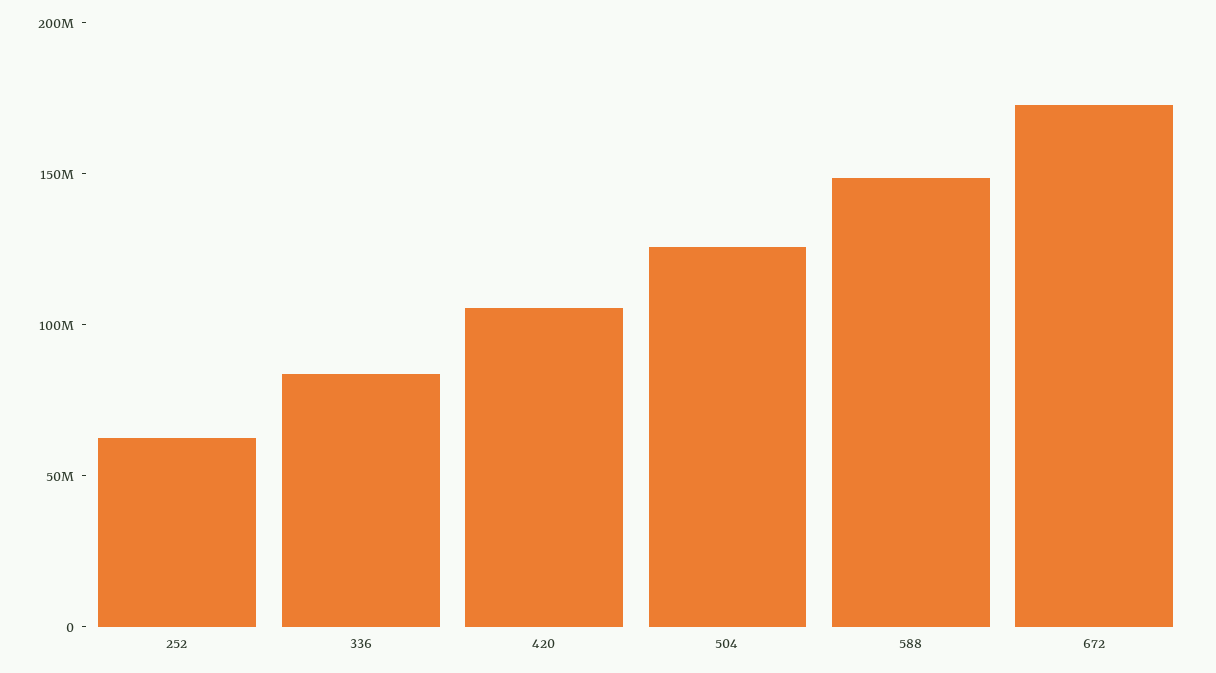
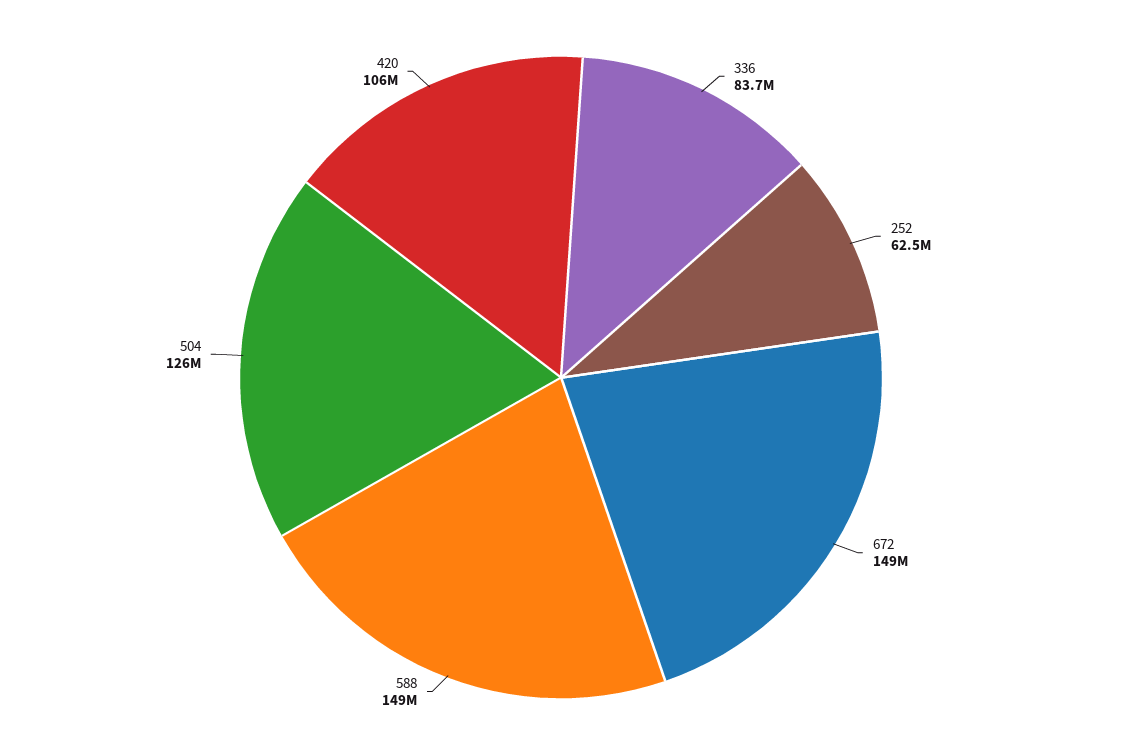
672: 170000000 -> 149000000

